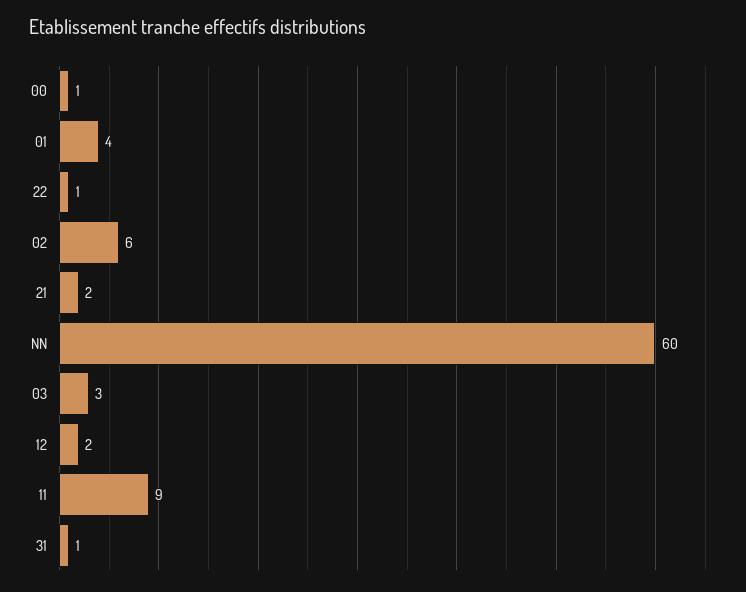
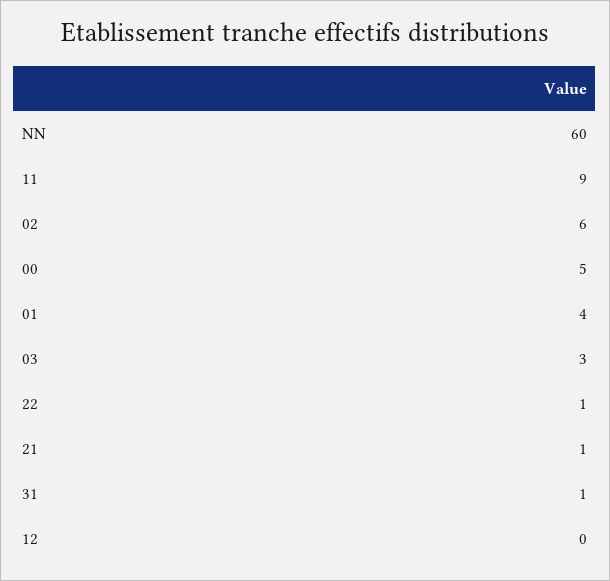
00: 1 -> 5
21: 2 -> 1
12: 2 -> 0

